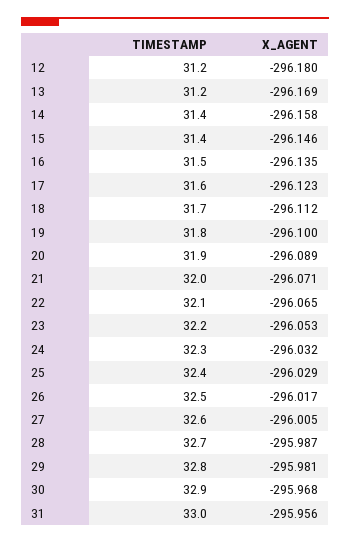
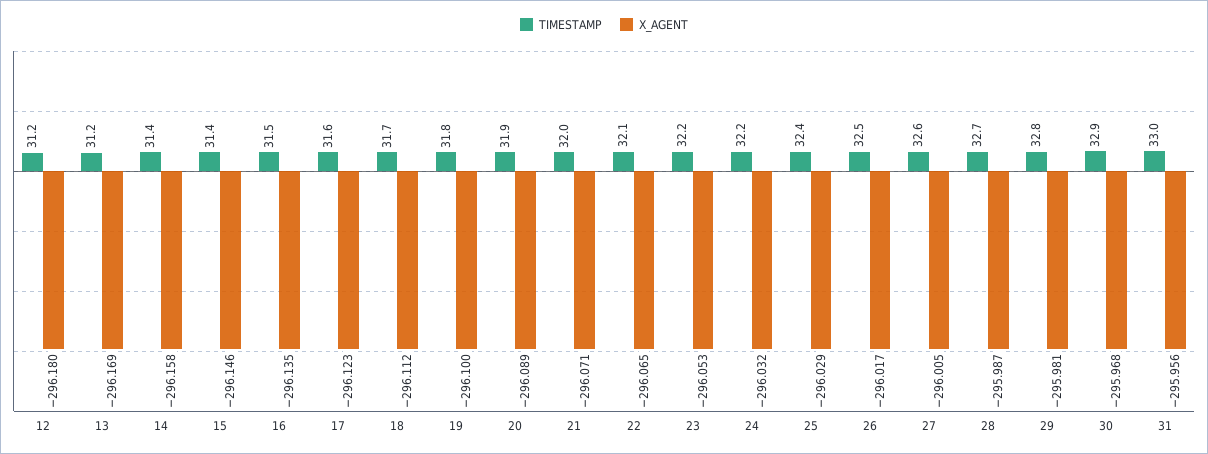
TIMESTAMP, 24: 32.3 -> 32.2

